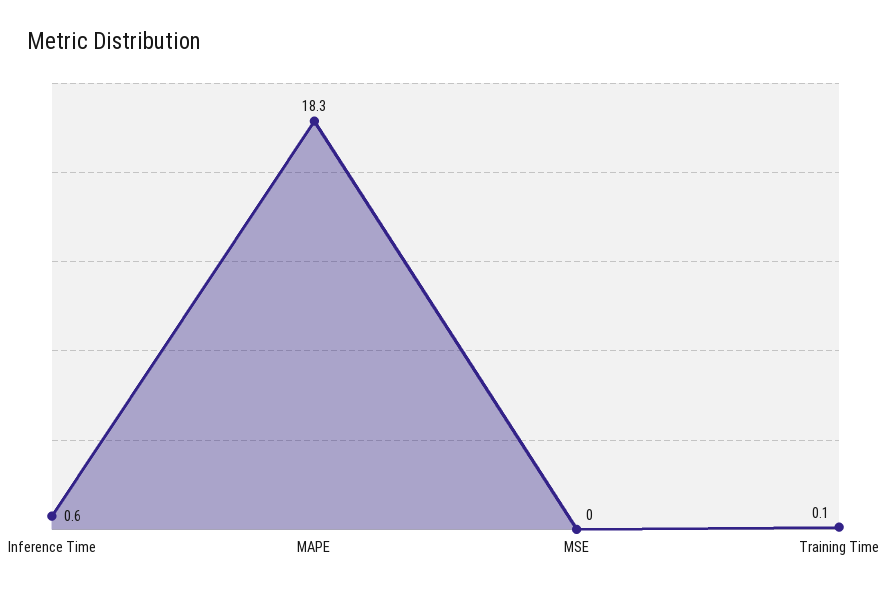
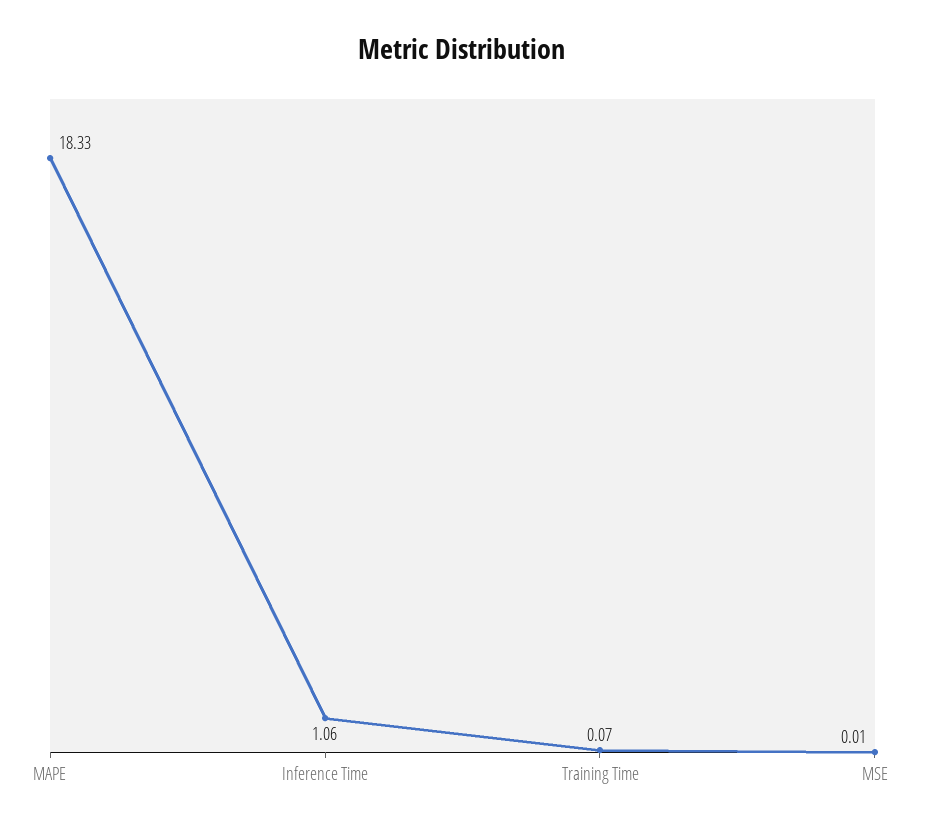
Inference Time: 0.6 -> 1.06

